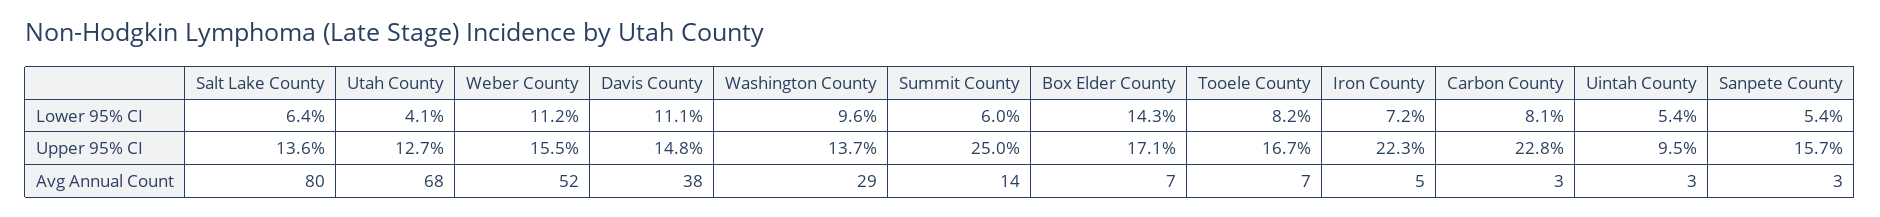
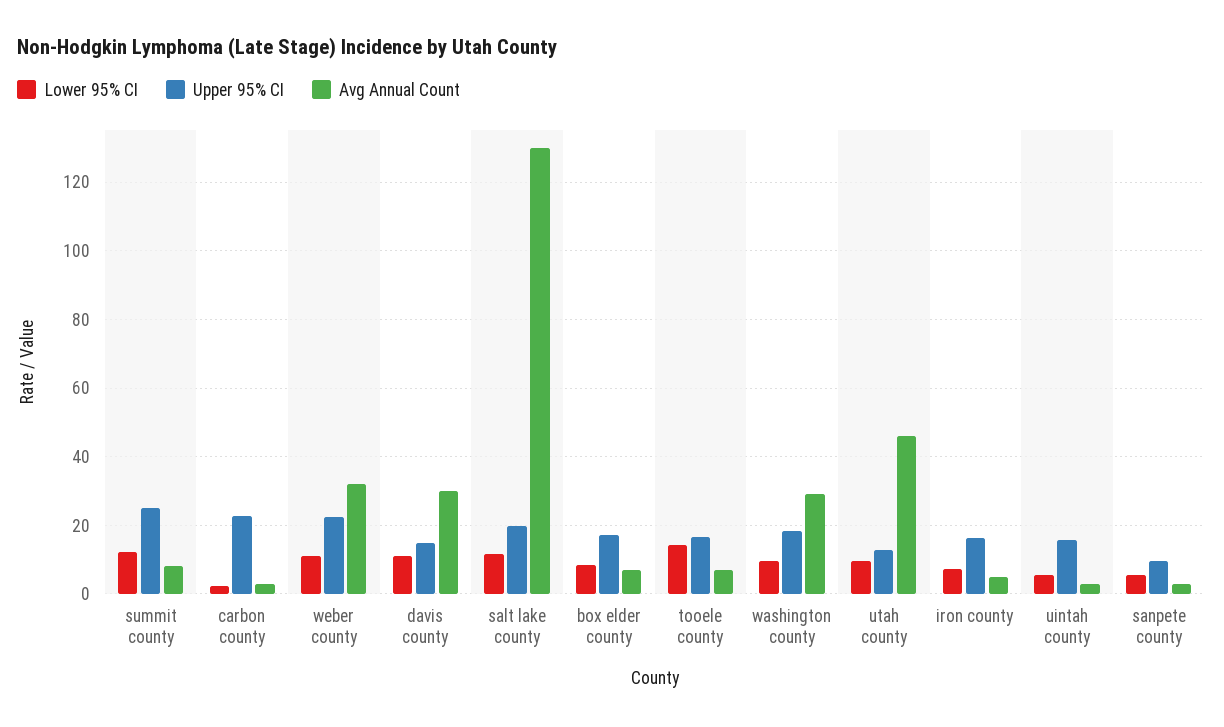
Lower 95% CI, Salt Lake County: 6.4 -> 12
Lower 95% CI, Utah County: 4.1 -> 10
Lower 95% CI, Summit County: 6 -> 12
Lower 95% CI, Box Elder County: 14.3 -> 8
Lower 95% CI, Tooele County: 8.2 -> 14
Lower 95% CI, Carbon County: 8.1 -> 2
Upper 95% CI, Salt Lake County: 13.6 -> 20
Upper 95% CI, Weber County: 15.5 -> 22
Upper 95% CI, Washington County: 13.7 -> 18
Upper 95% CI, Iron County: 22.3 -> 16
Upper 95% CI, Uintah County: 9.5 -> 16
Upper 95% CI, Sanpete County: 15.7 -> 10
Avg Annual Count, Salt Lake County: 80 -> 130
Avg Annual Count, Utah County: 68 -> 46
Avg Annual Count, Weber County: 52 -> 32
Avg Annual Count, Davis County: 38 -> 30
Avg Annual Count, Summit County: 14 -> 8

